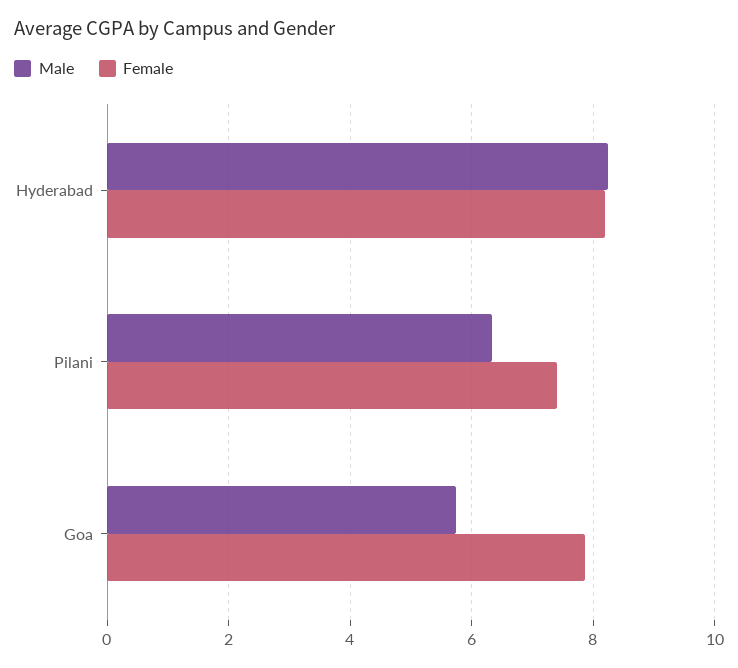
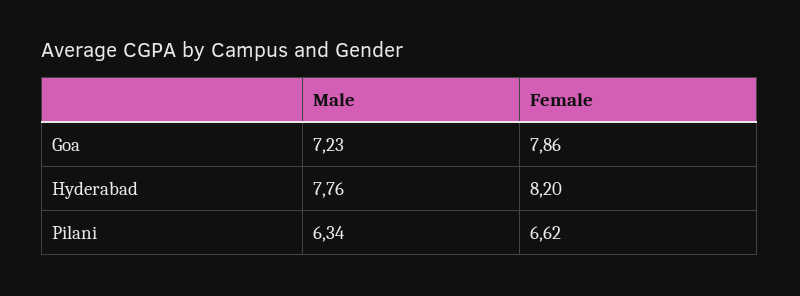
Male, Hyderabad: 8.2 -> 7.76
Female, Pilani: 7.4 -> 6.62
Male, Goa: 5.8 -> 7.23

